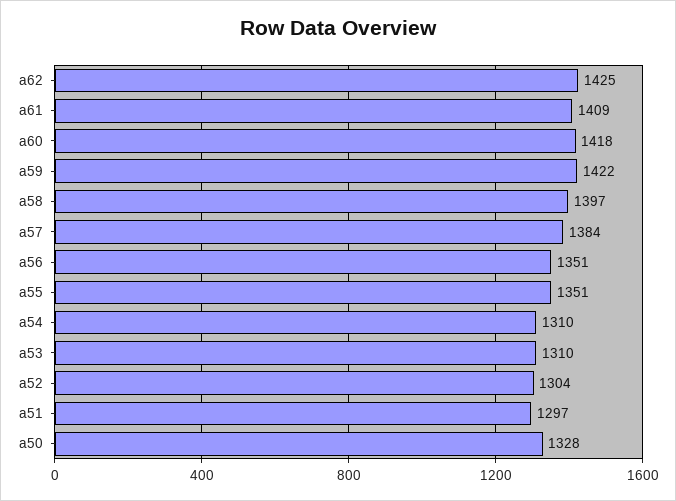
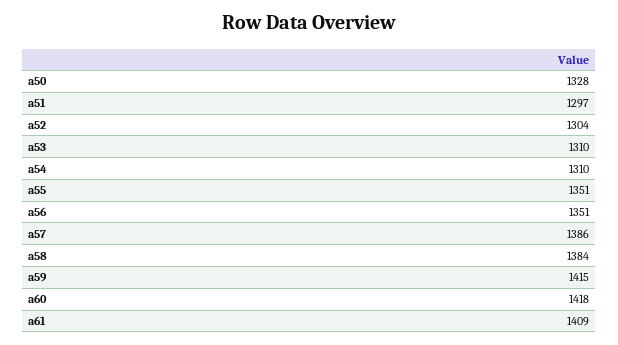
a62: 1425 -> none
a59: 1422 -> 1415
a58: 1397 -> 1384
a57: 1384 -> 1386

